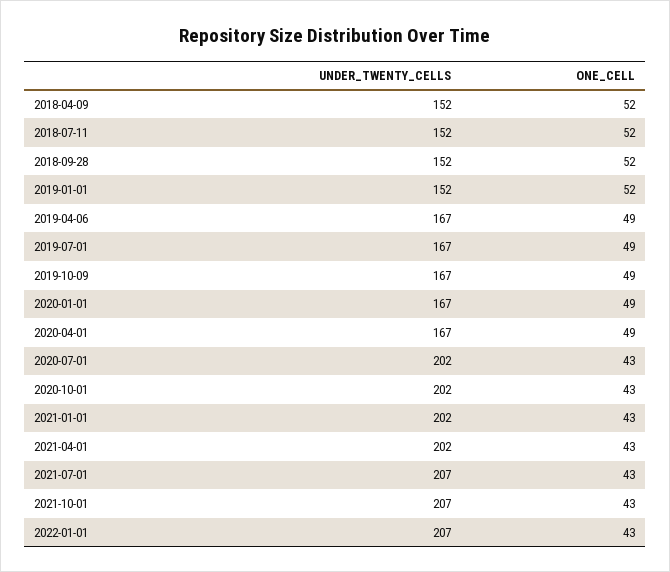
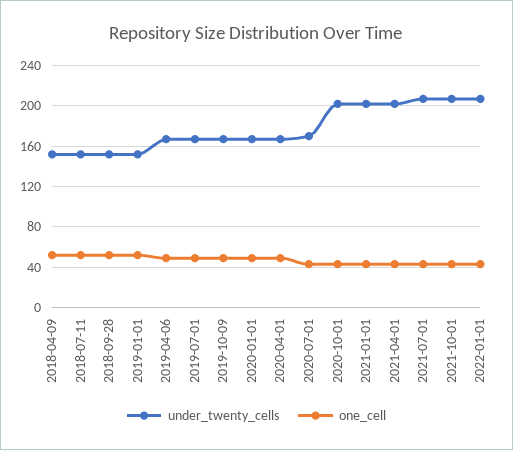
UNDER_TWENTY_CELLS, 2020-07-01: 202 -> 170

